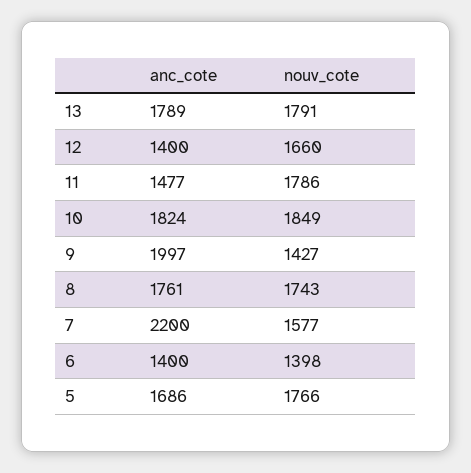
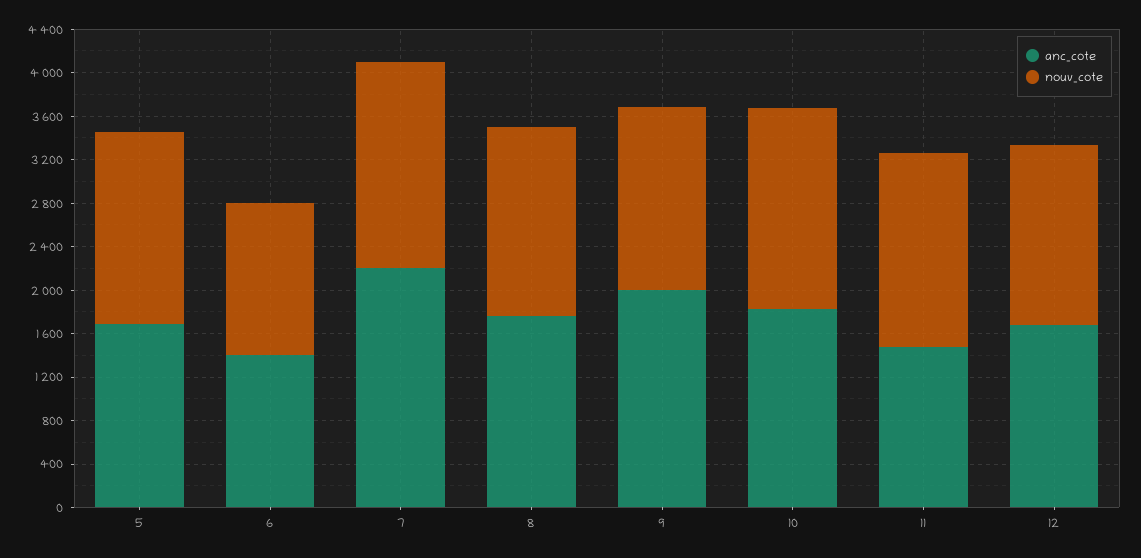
anc_cote, 13: 1789 -> none
nouv_cote, 13: 1791 -> none
anc_cote, 12: 1400 -> 1700
nouv_cote, 9: 1427 -> 1700
nouv_cote, 7: 1577 -> 1900

